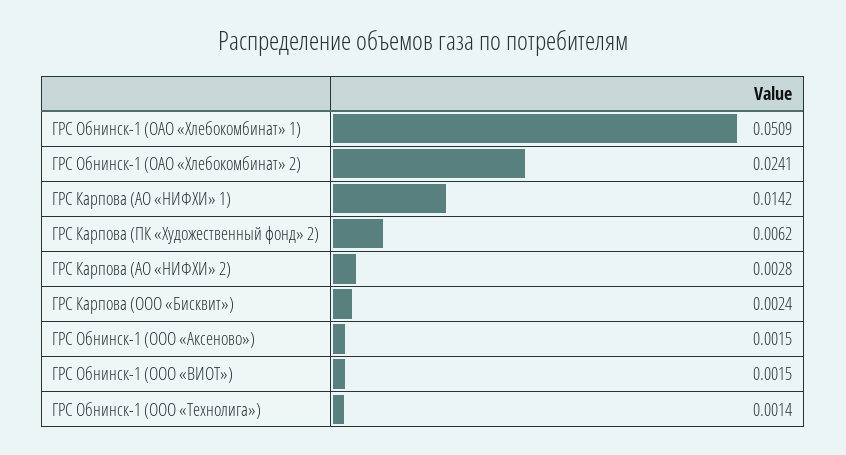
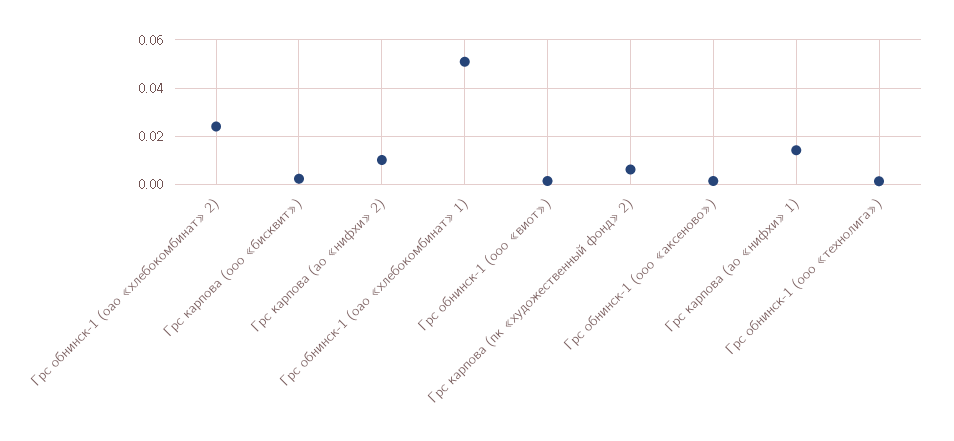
ГРС Карпова (АО «НИФХИ» 2): 0.0028 -> 0.01

